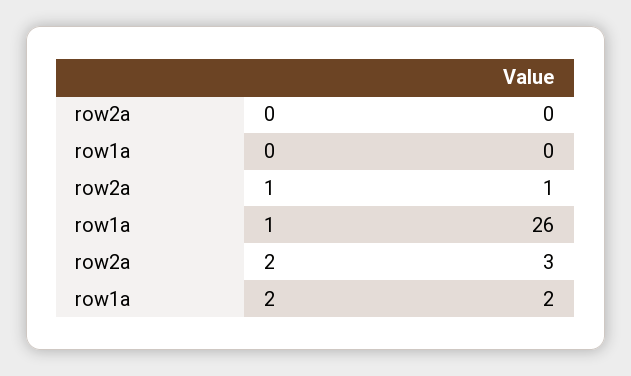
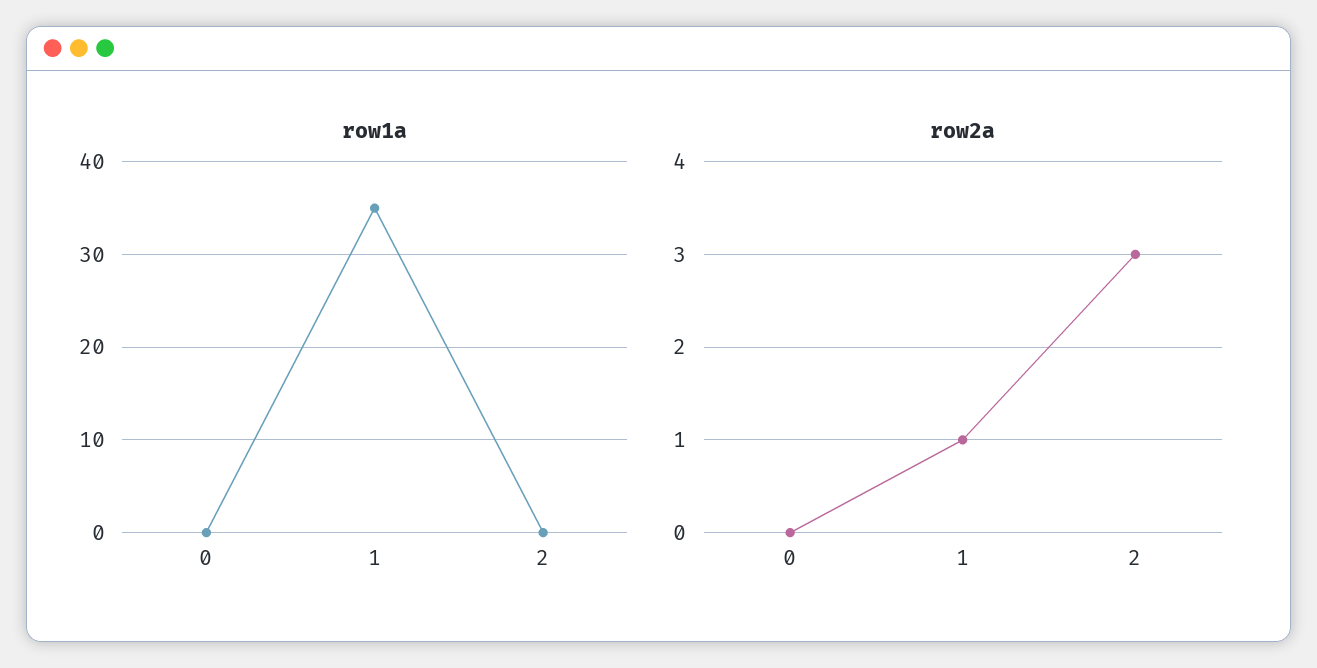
row1a, 1: 26 -> 35
row1a, 2: 2 -> 0

